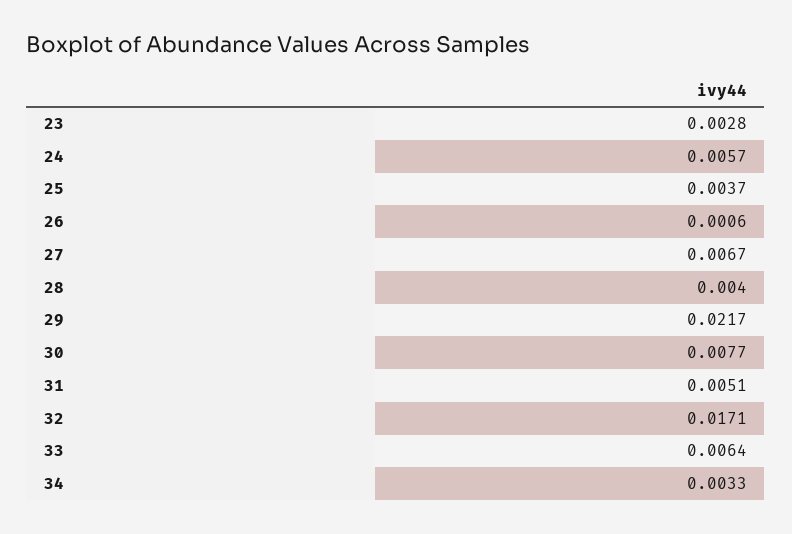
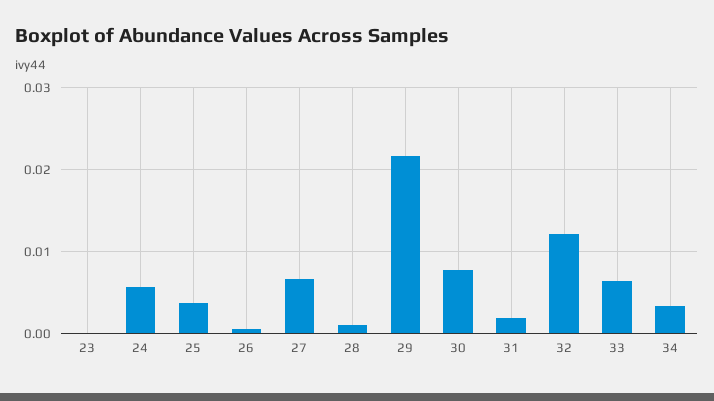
23: 0.0028 -> 0
28: 0.004 -> 0.001
31: 0.0051 -> 0.002
32: 0.0171 -> 0.012

